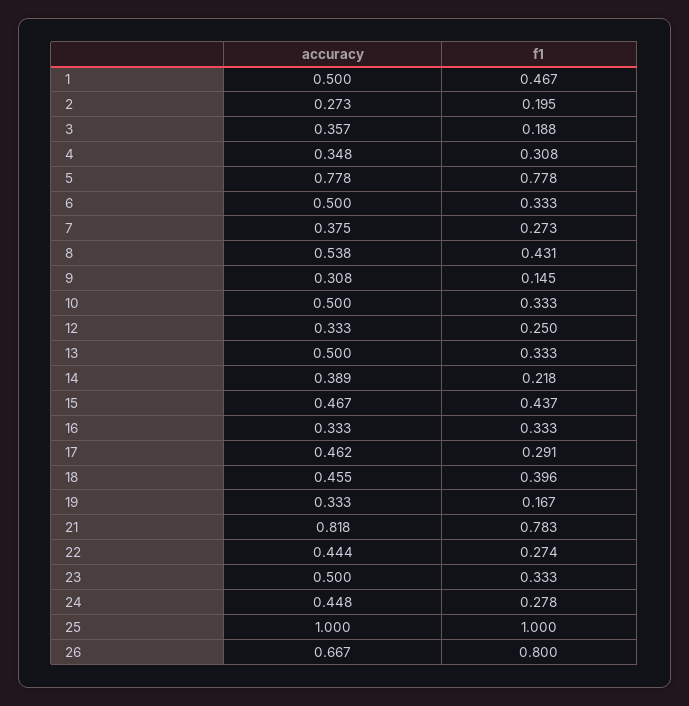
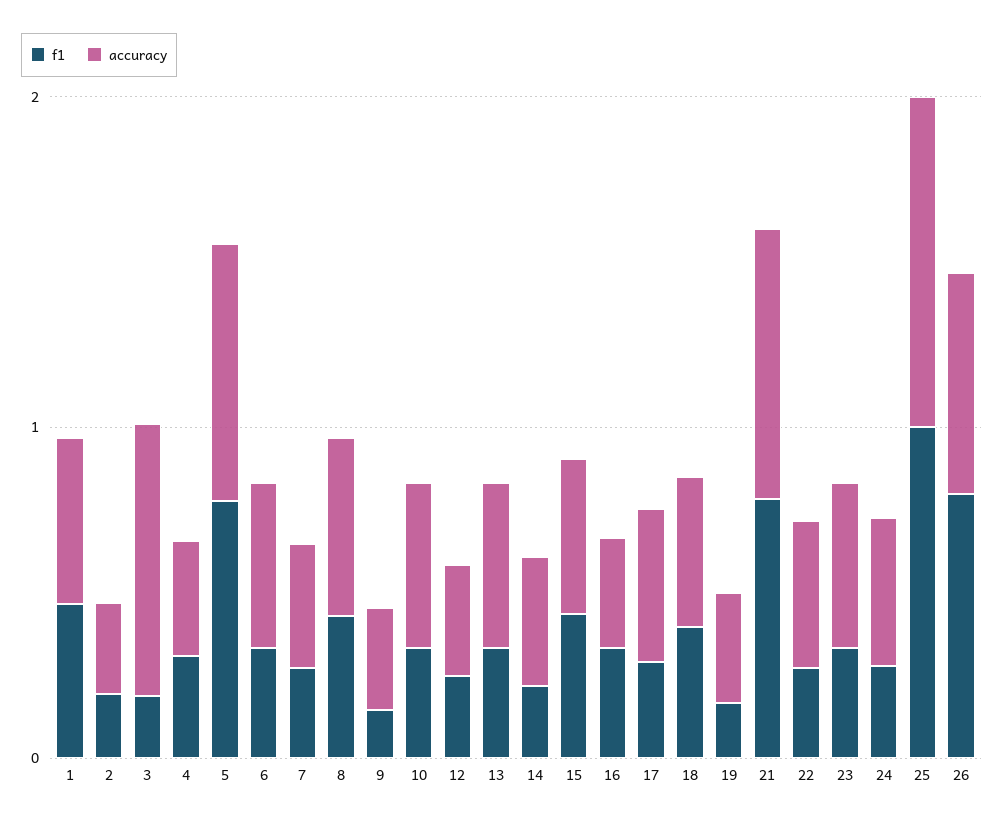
accuracy, 3: 0.357 -> 0.8

